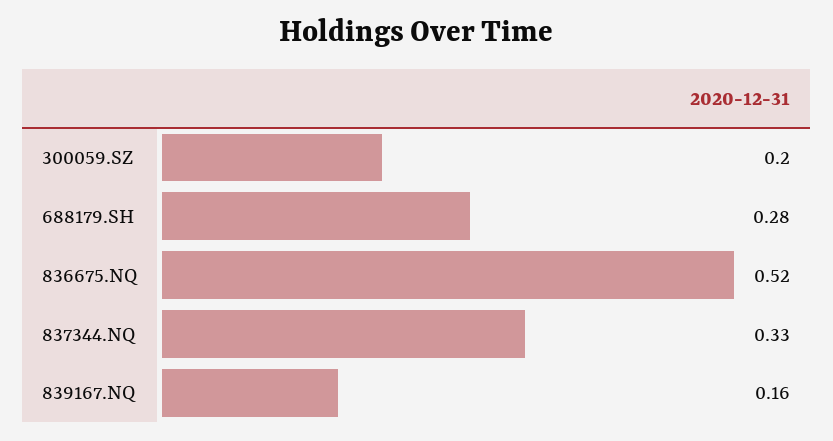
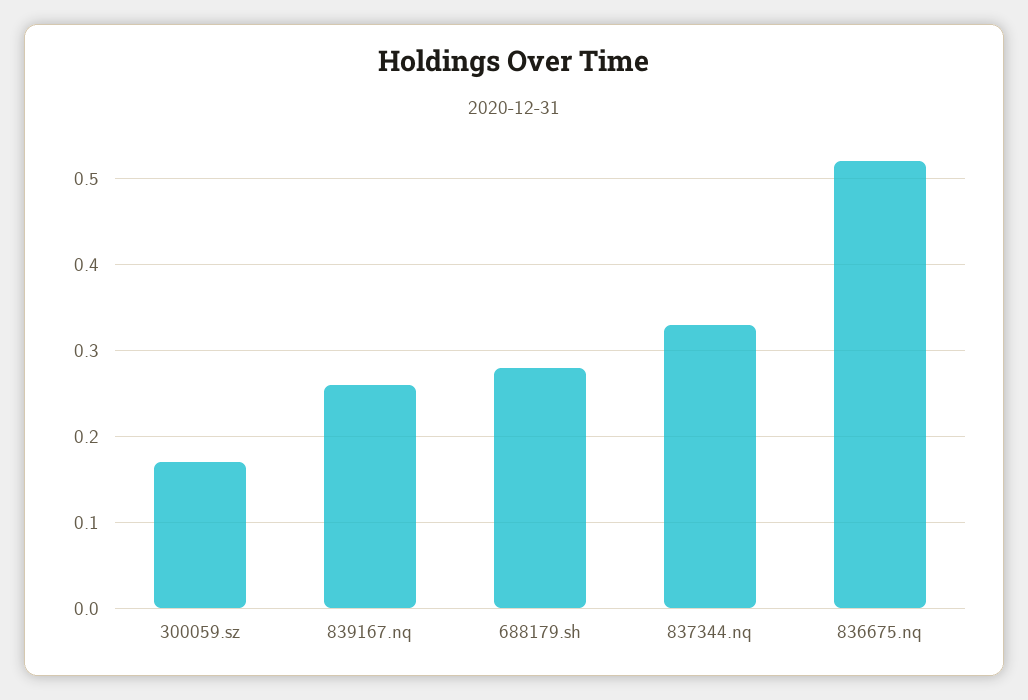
300059.SZ: 0.2 -> 0.17
839167.NQ: 0.16 -> 0.26

